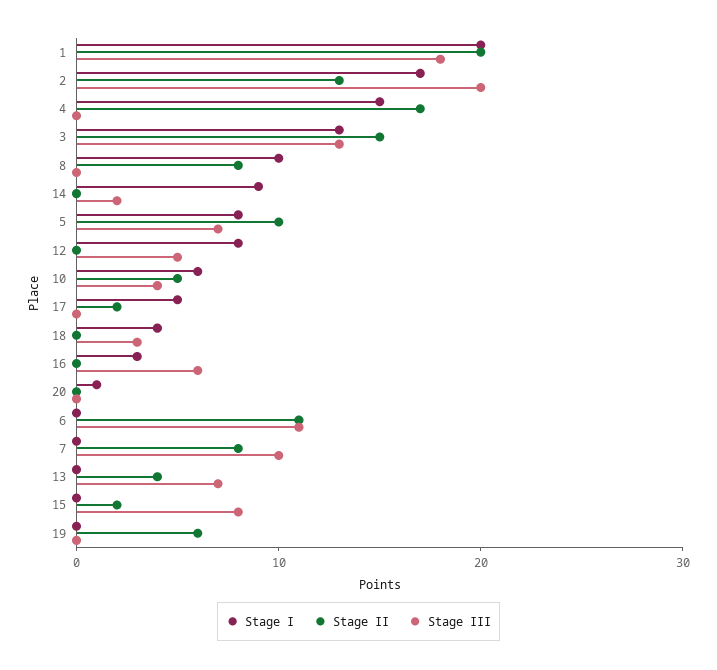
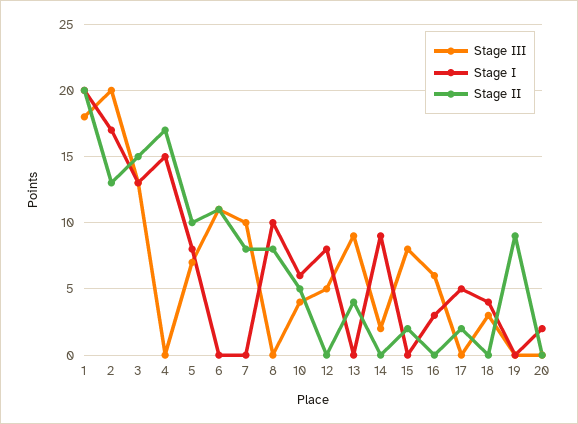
Stage I, 20: 1 -> 2
Stage III, 13: 7 -> 9
Stage II, 19: 6 -> 9

